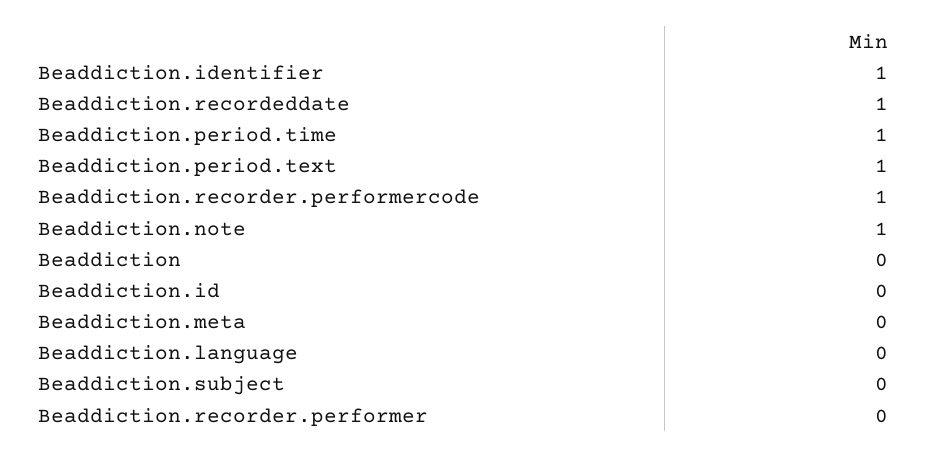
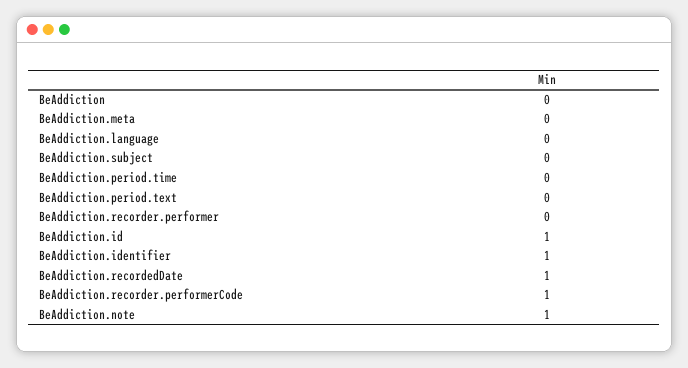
Beaddiction.period.time: 1 -> 0
Beaddiction.period.text: 1 -> 0
Beaddiction.id: 0 -> 1

